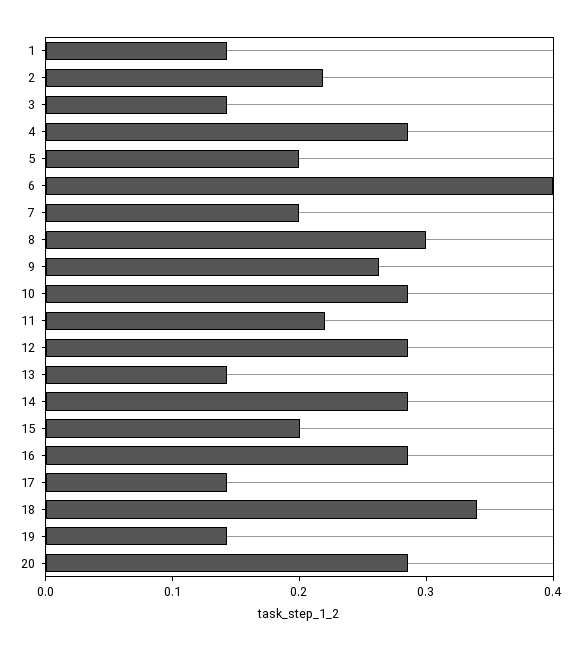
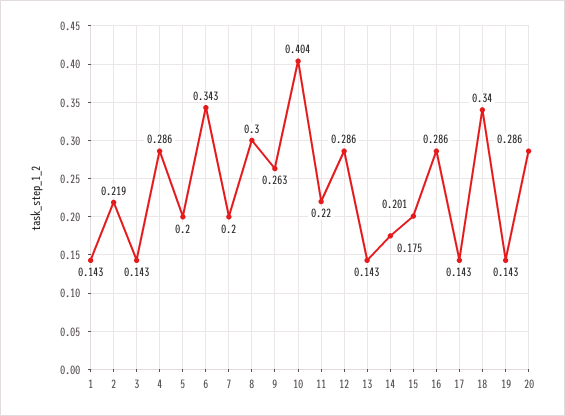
6: 0.4 -> 0.343
10: 0.28 -> 0.404
14: 0.28 -> 0.175

